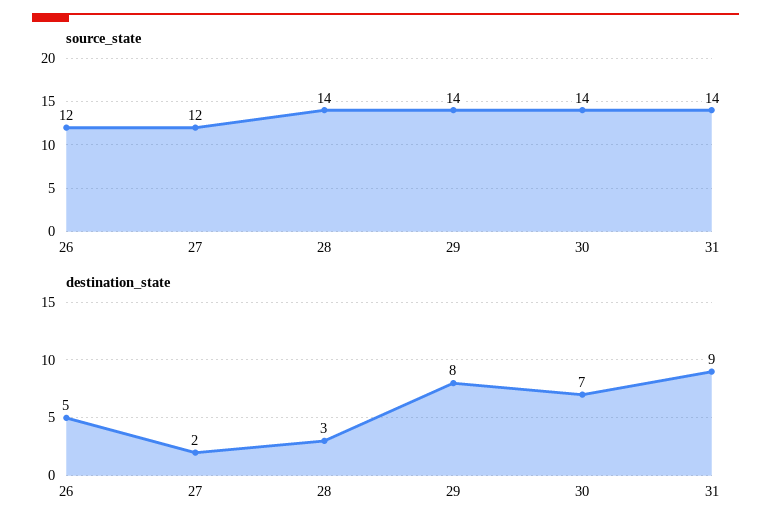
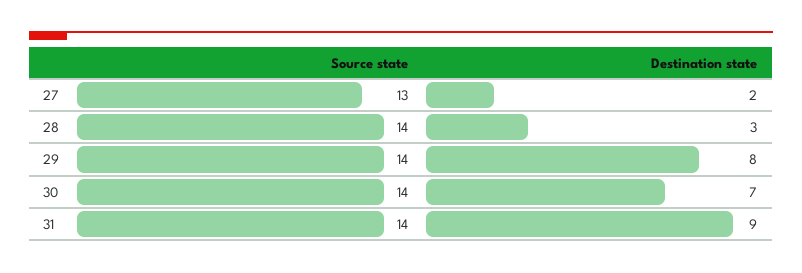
source_state, 26: 12 -> none
source_state, 27: 12 -> 13
destination_state, 26: 5 -> none

